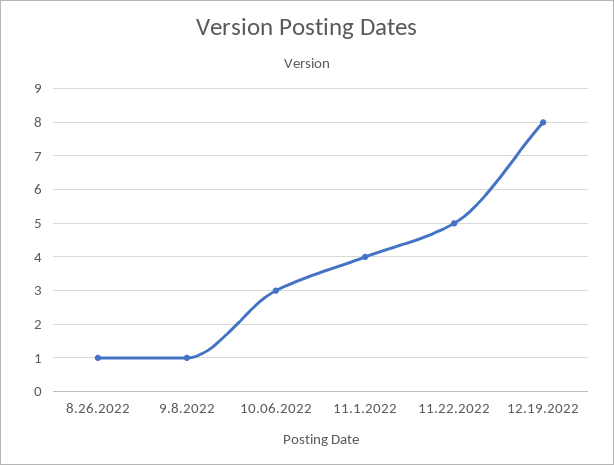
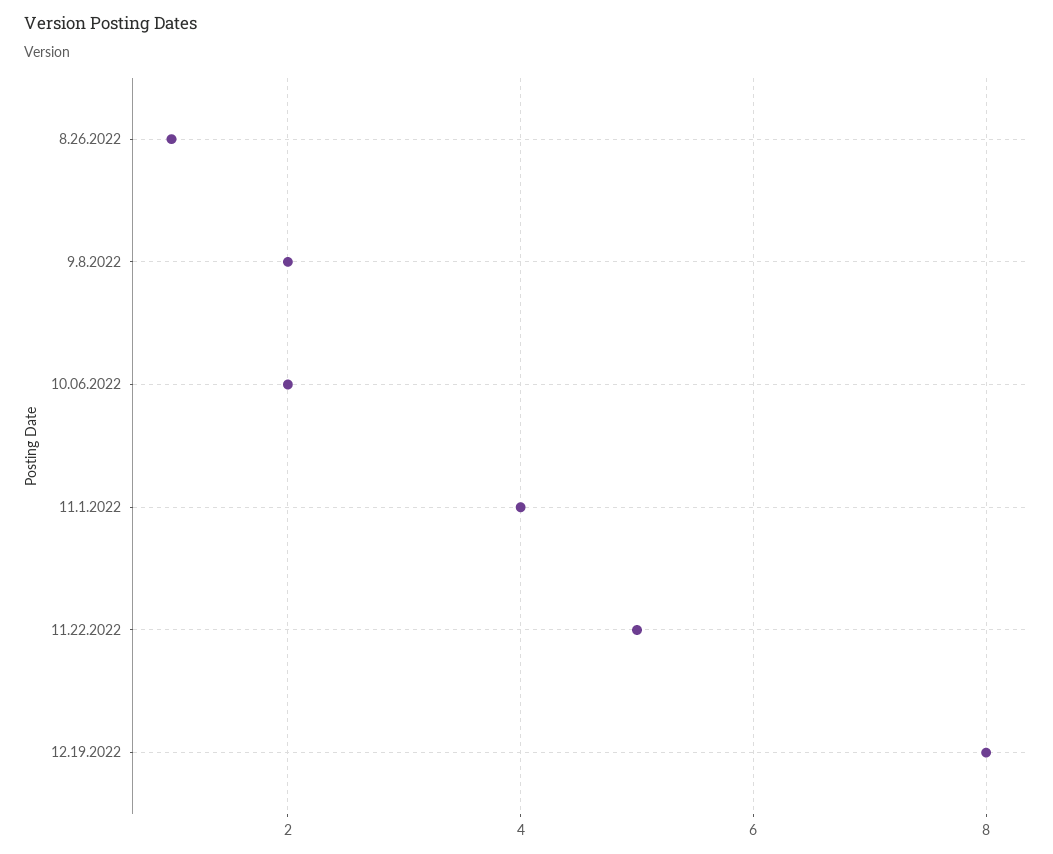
9.8.2022: 1 -> 2
10.06.2022: 3 -> 2

